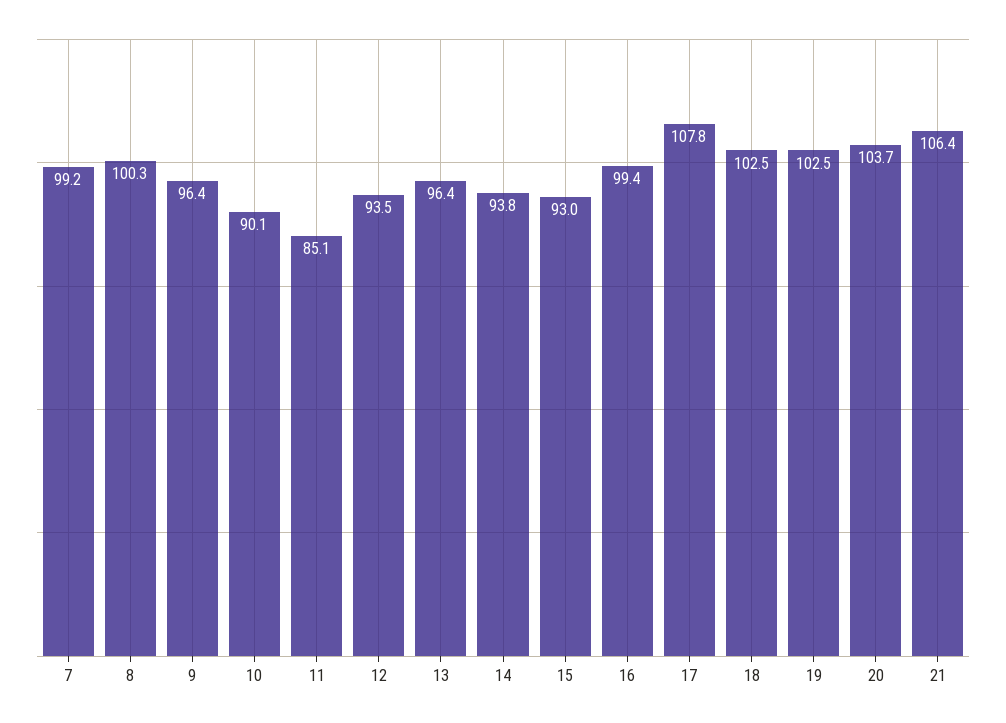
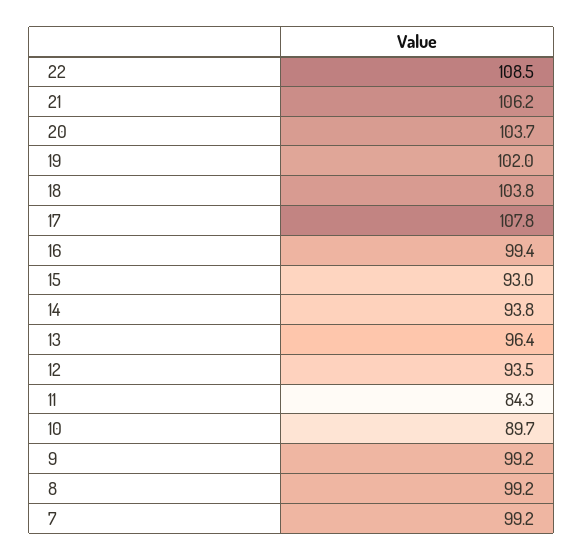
8: 100.3 -> 99.2
9: 96.4 -> 99.2
10: 90.1 -> 89.7
11: 85.1 -> 84.3
18: 102.5 -> 103.8
19: 102.5 -> 102
21: 106.4 -> 106.2
22: none -> 108.5

